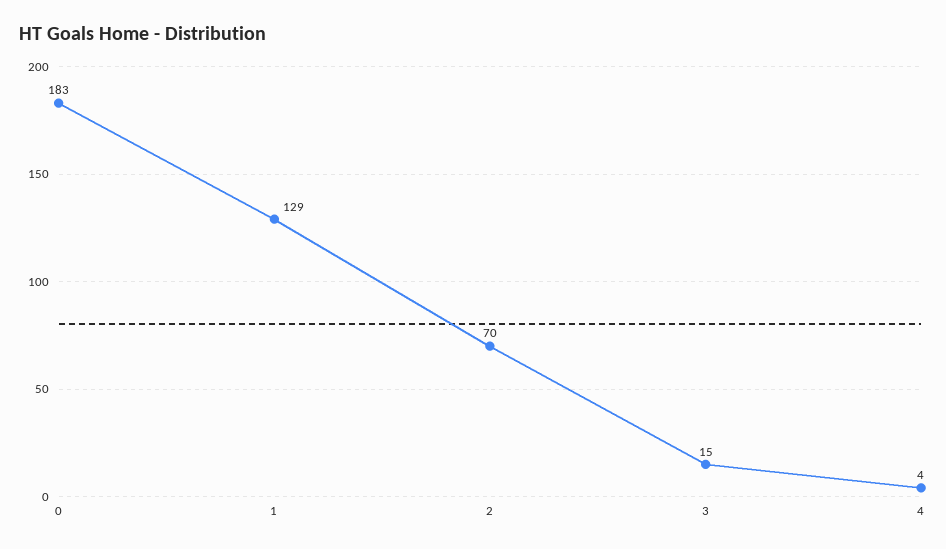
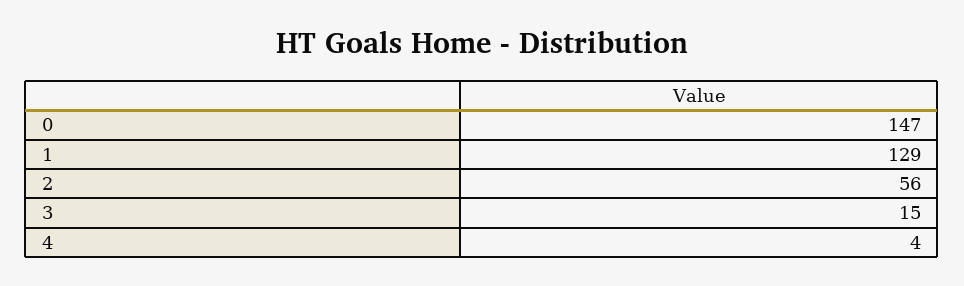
0: 183 -> 147
2: 70 -> 56

